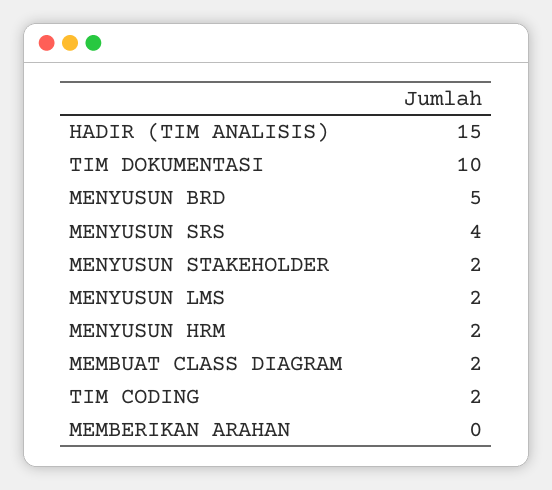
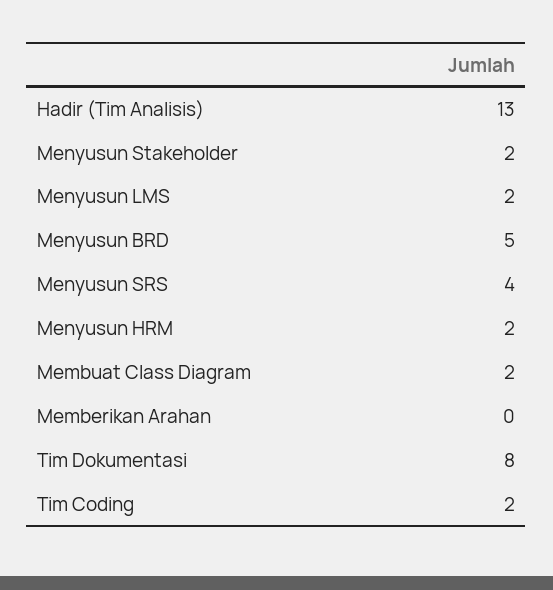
HADIR (TIM ANALISIS): 15 -> 13
TIM DOKUMENTASI: 10 -> 8

